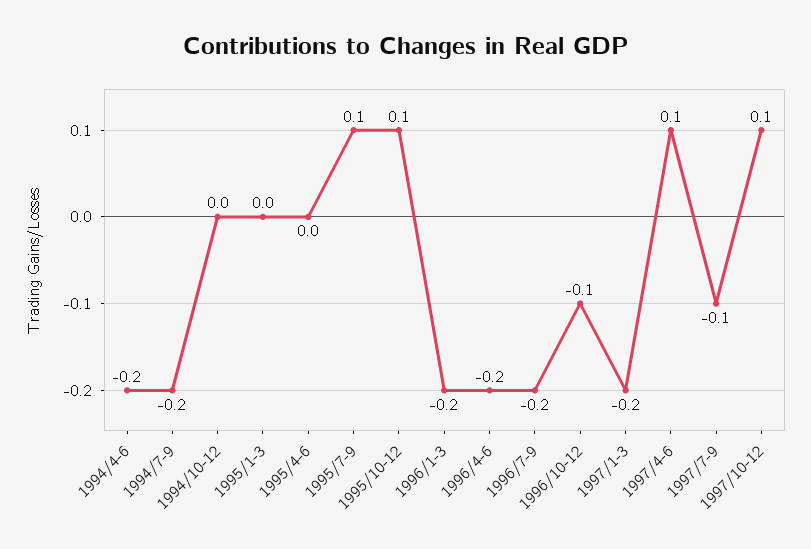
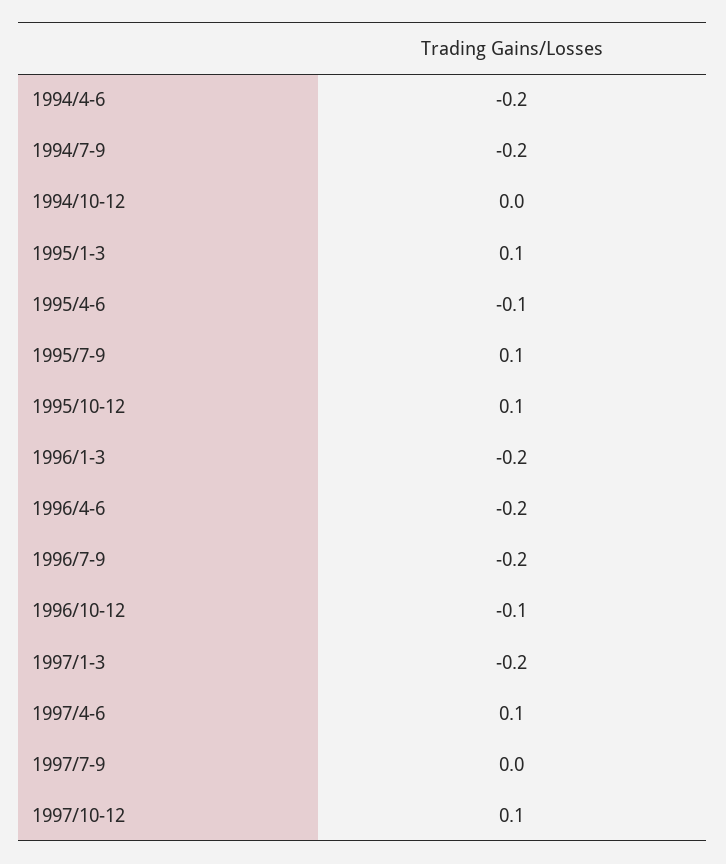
1995/1-3: 0 -> 0.1
1995/4-6: 0 -> -0.1
1997/7-9: -0.1 -> 0

